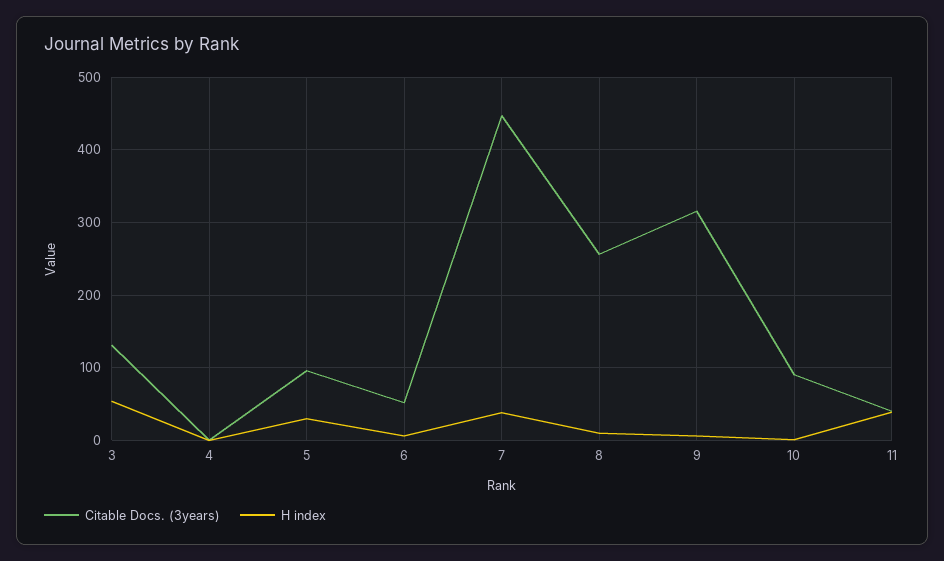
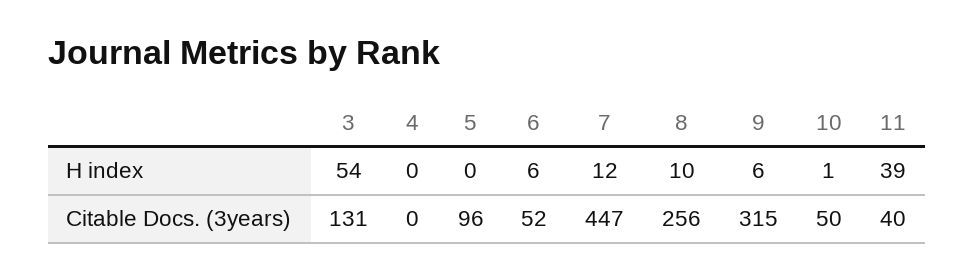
H index, 5: 30 -> 0
H index, 7: 40 -> 12
Citable Docs. (3years), 10: 90 -> 50

